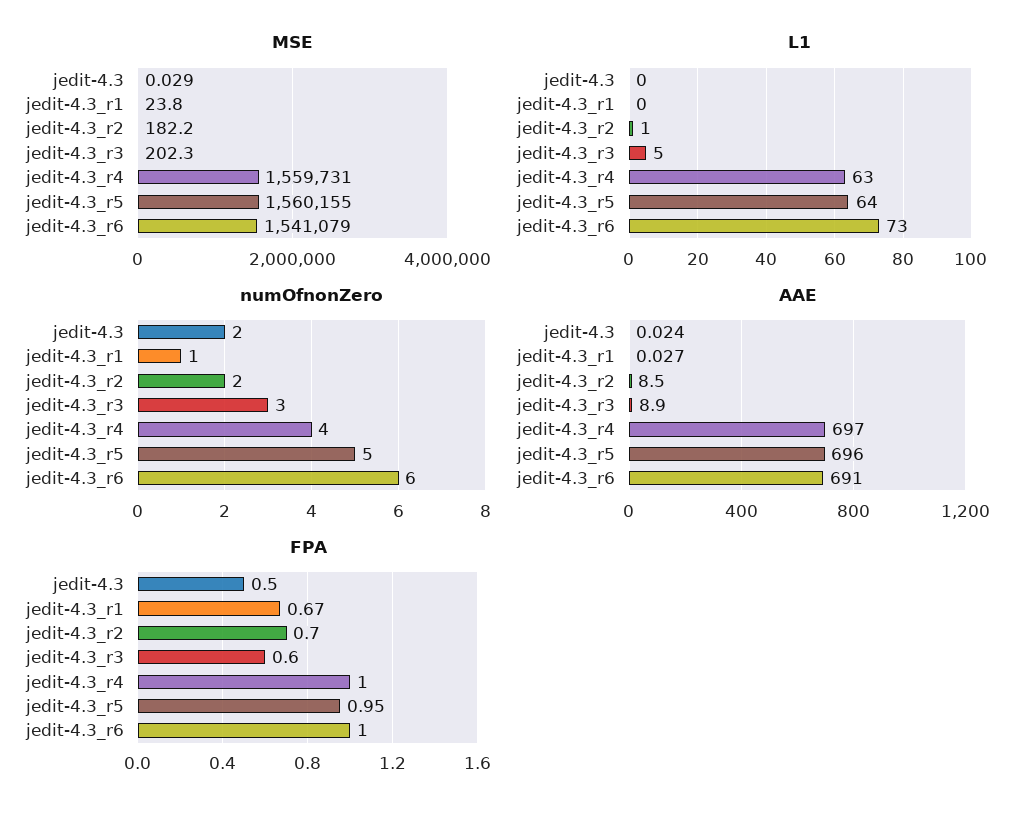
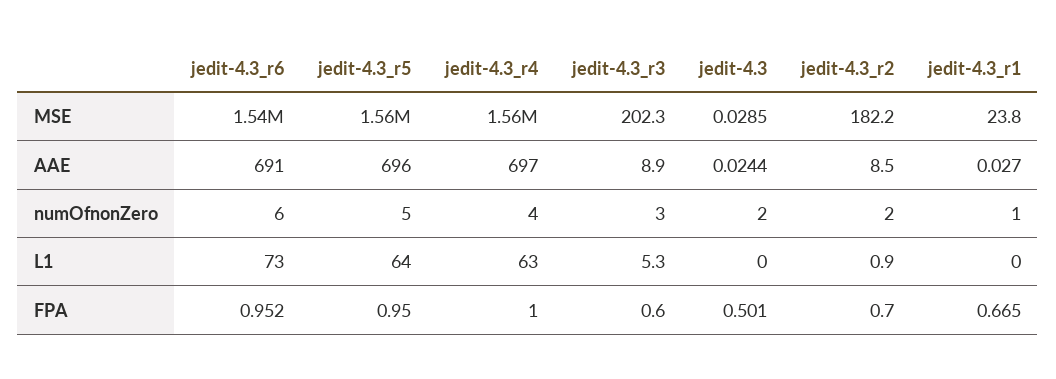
FPA, jedit-4.3_r6: 1 -> 0.952

